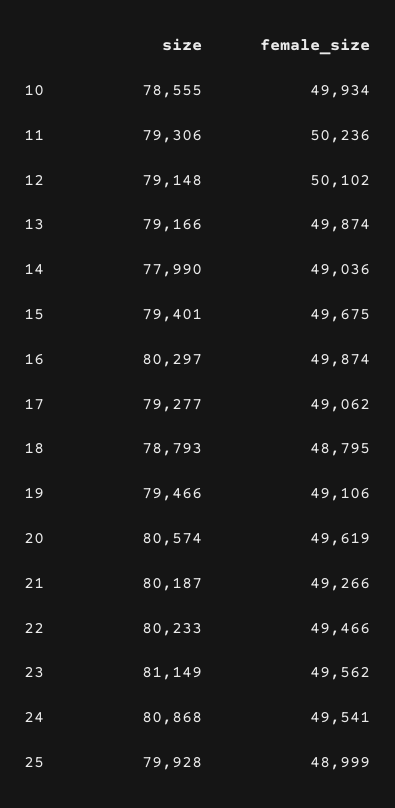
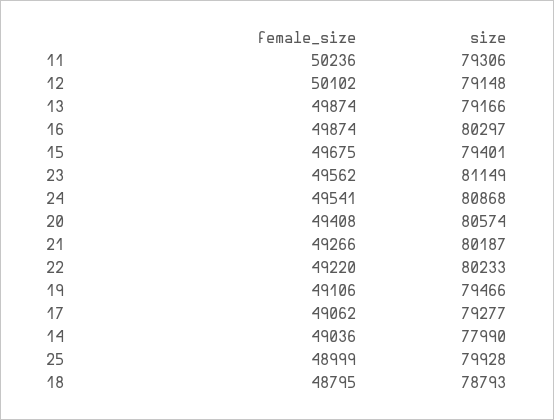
size, 10: 78555 -> none
female_size, 10: 49934 -> none
female_size, 20: 49619 -> 49408
female_size, 22: 49466 -> 49220

